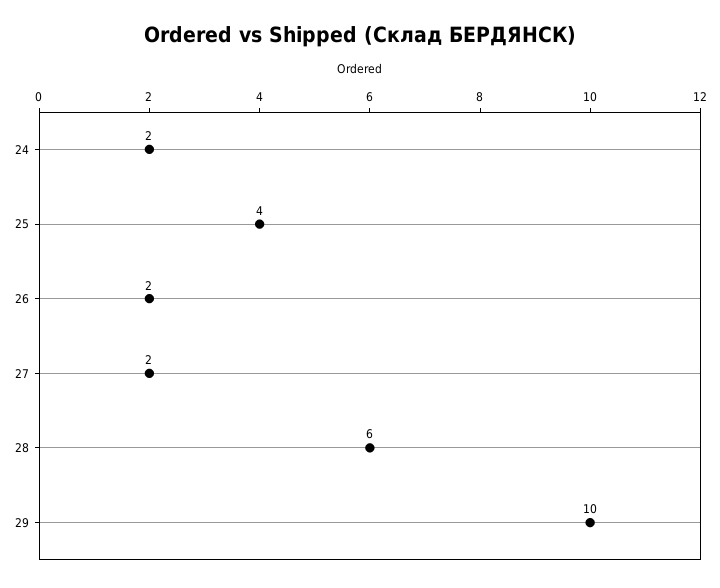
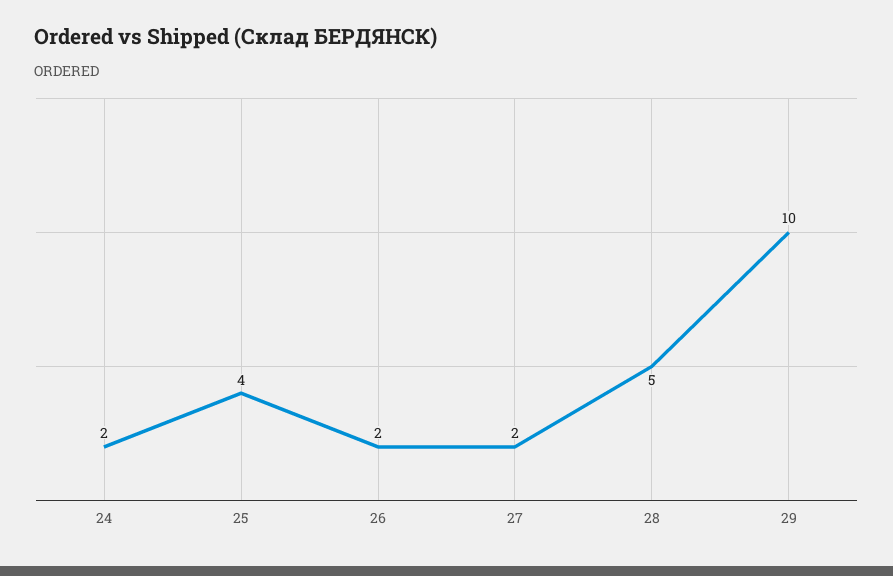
28: 6 -> 5

